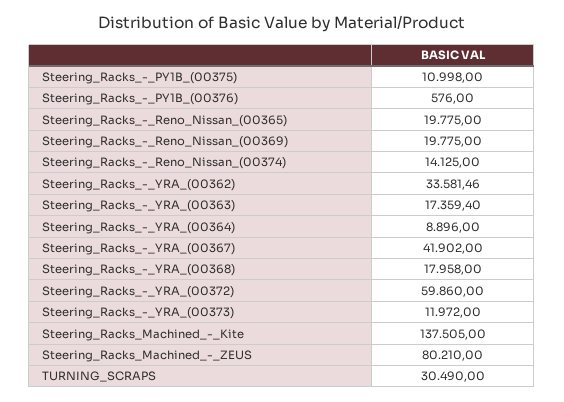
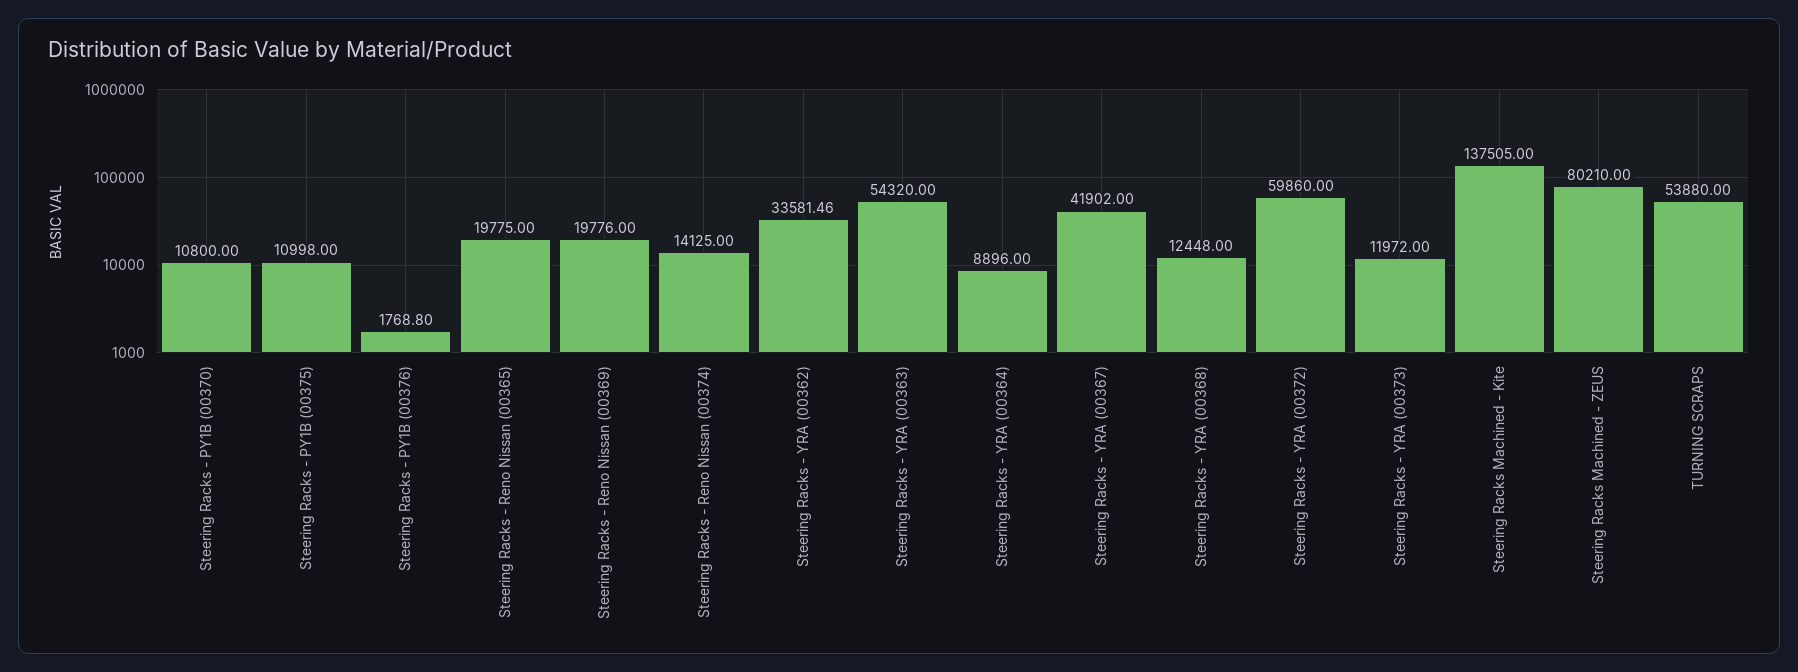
Steering_Racks_-_PY1B_(00376): 576 -> 1768.8
Steering_Racks_-_Reno_Nissan_(00369): 19775 -> 19776
Steering_Racks_-_YRA_(00363): 17359.4 -> 54320
Steering_Racks_-_YRA_(00368): 17958 -> 12448
TURNING_SCRAPS: 30490 -> 53880
Steering Racks - PY1B (00370): none -> 10800

